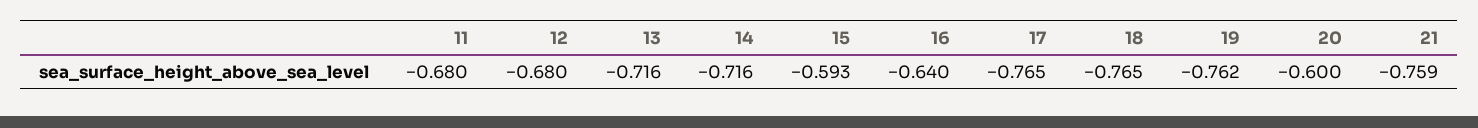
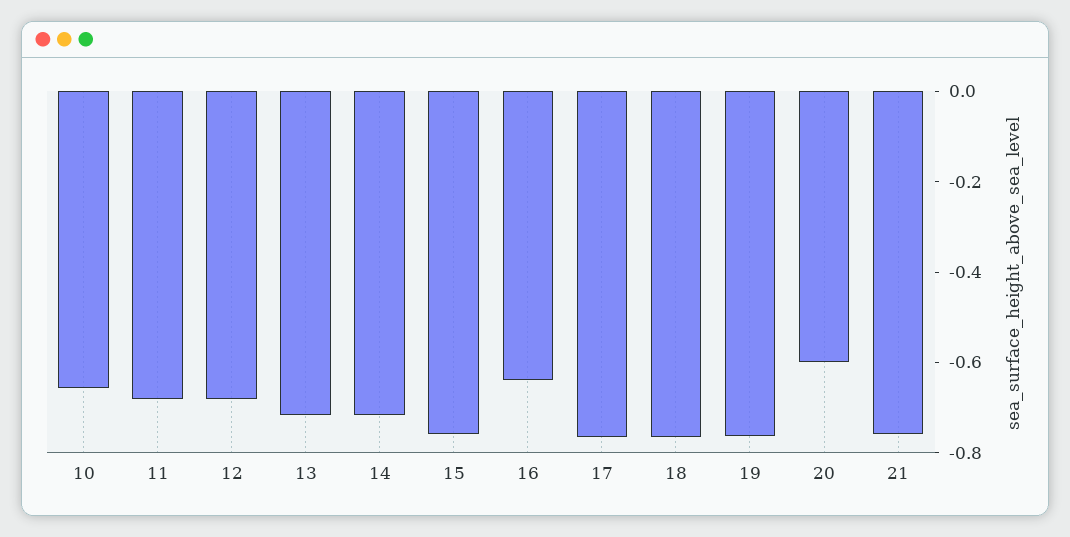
15: -0.593 -> -0.75
10: none -> -0.65

